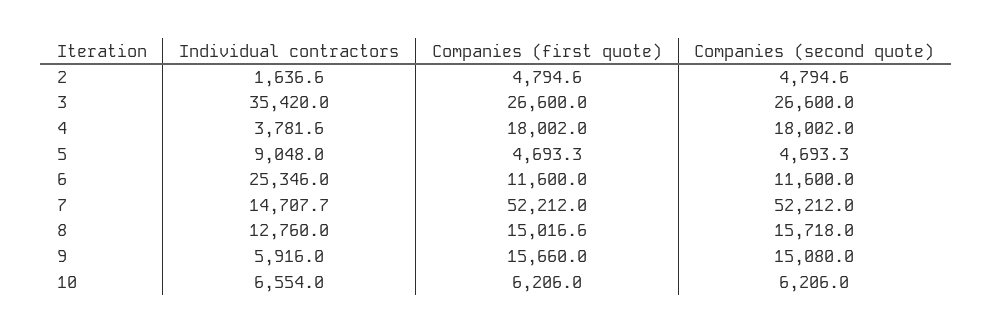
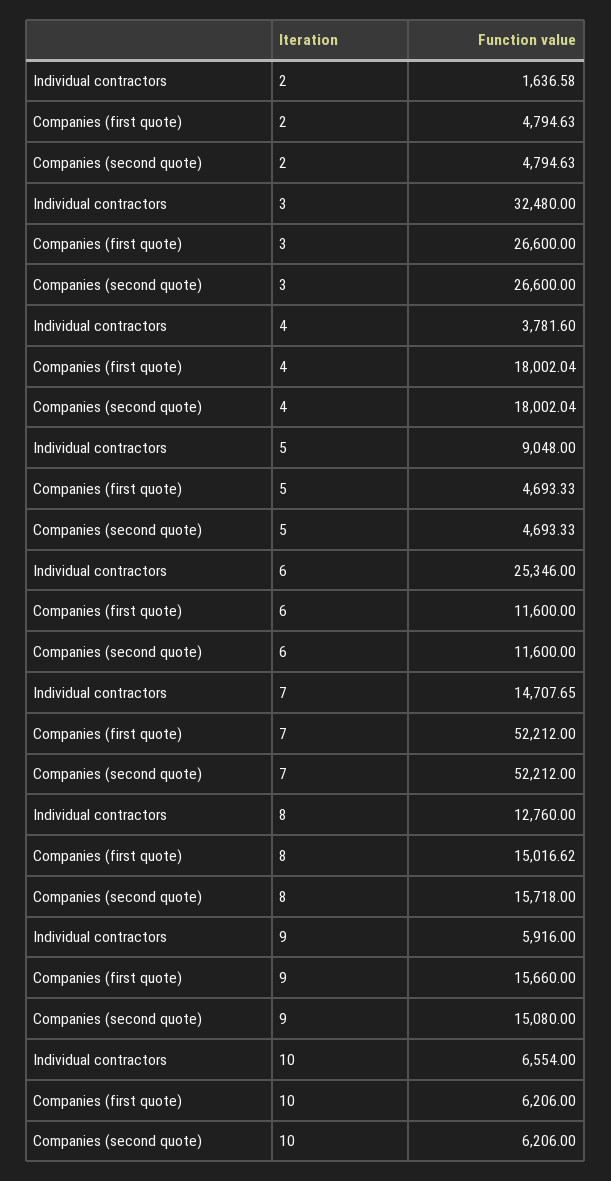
Individual contractors, 3: 35420 -> 32480

